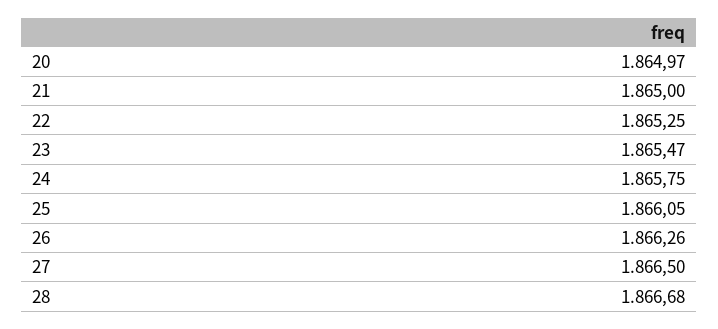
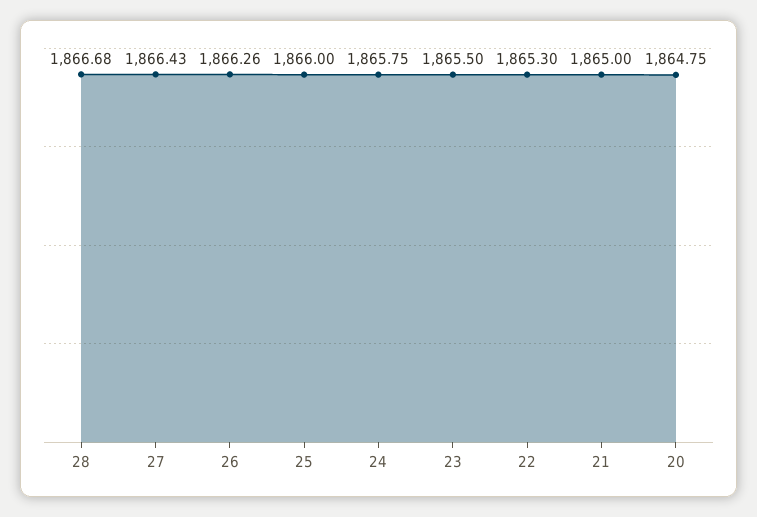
20: 1864.97 -> 1864.75
22: 1865.25 -> 1865.3
23: 1865.47 -> 1865.5
25: 1866.05 -> 1866
27: 1866.5 -> 1866.43

